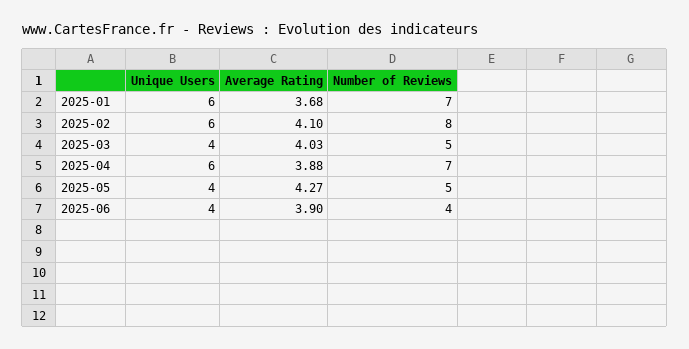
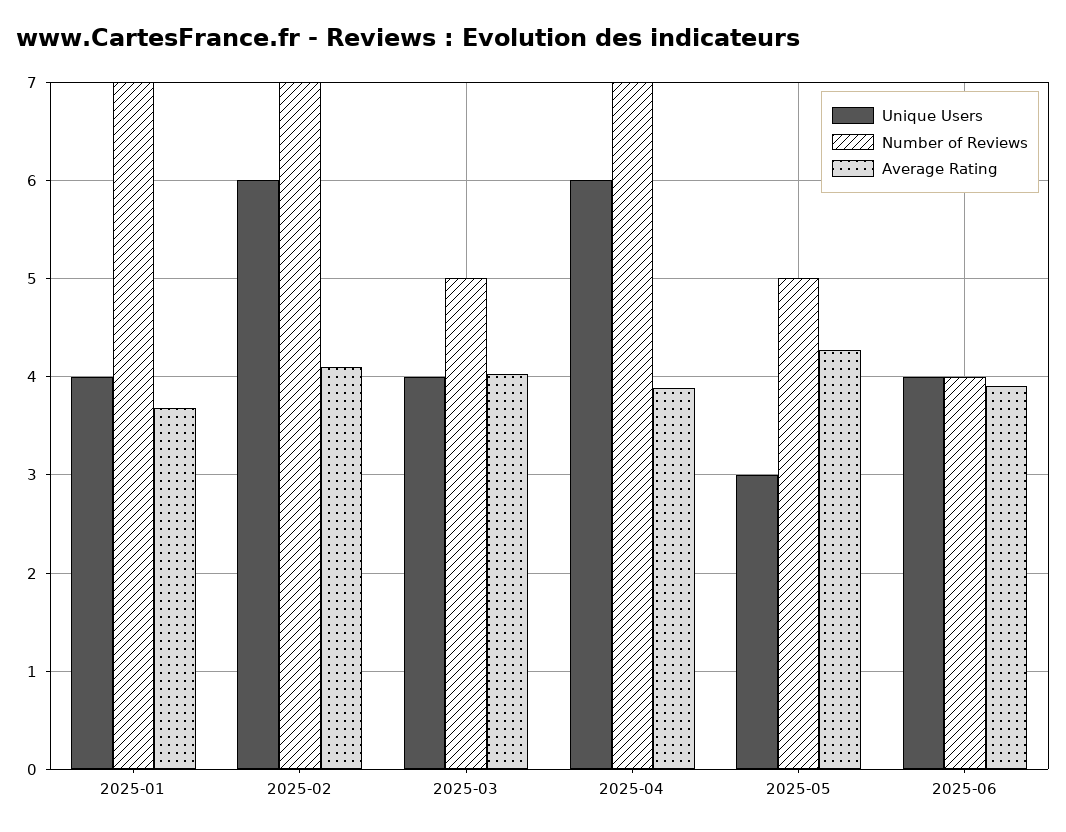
Unique Users, 2025-01: 6 -> 4
Number of Reviews, 2025-02: 8 -> 7
Unique Users, 2025-05: 4 -> 3

